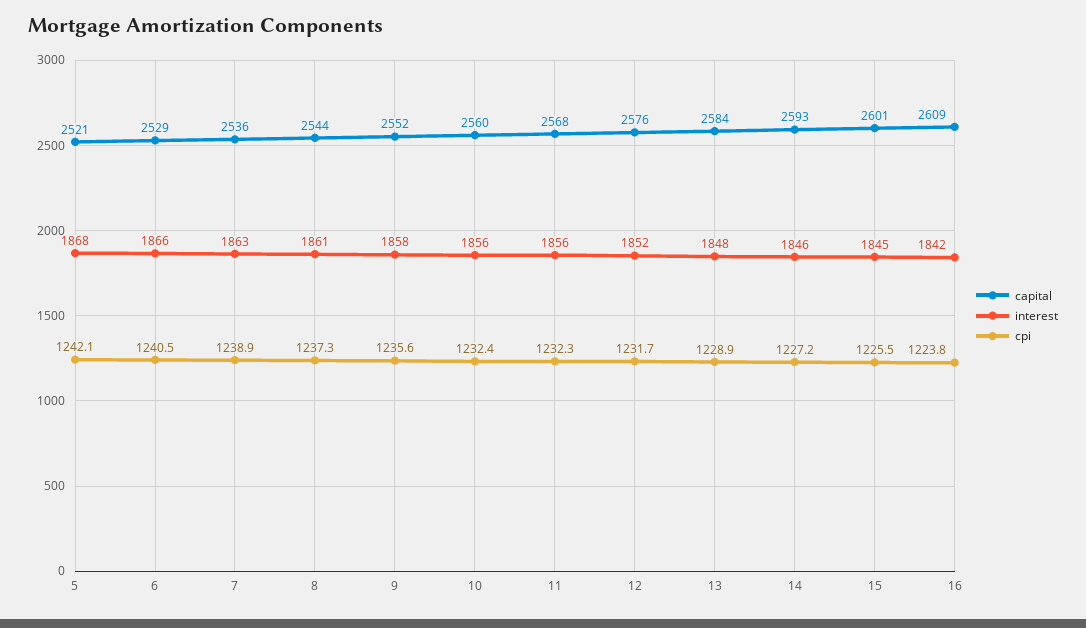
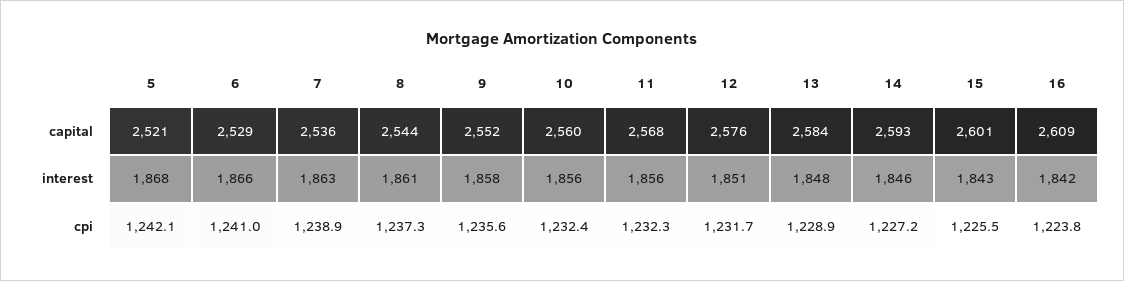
cpi, 6: 1240.5 -> 1241
interest, 12: 1852 -> 1851
interest, 15: 1845 -> 1843

